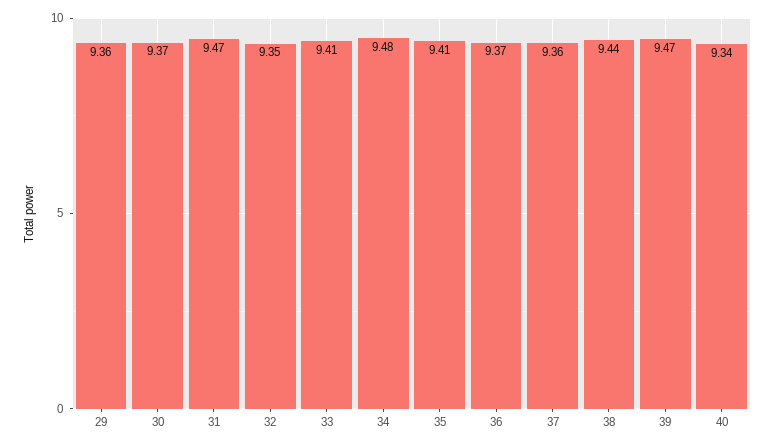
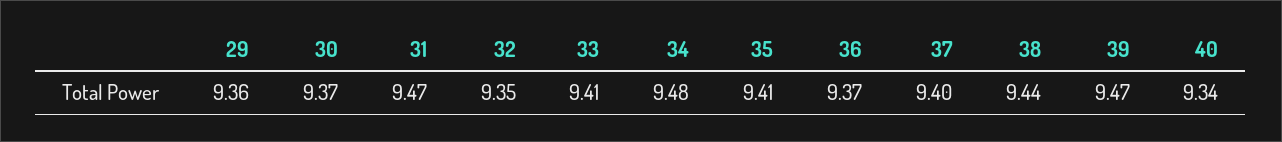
37: 9.36 -> 9.4

